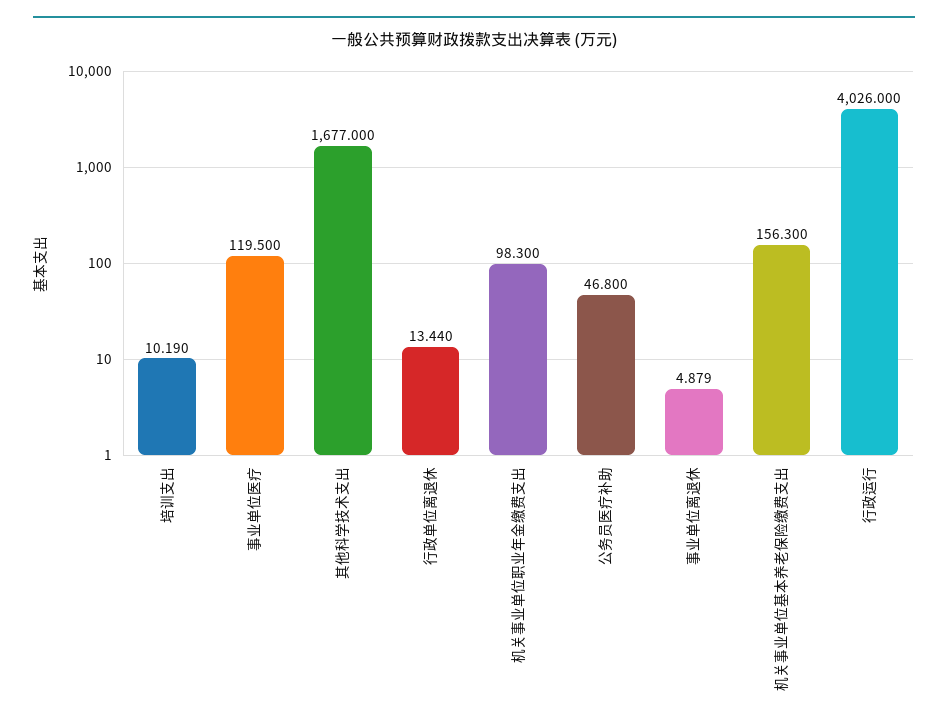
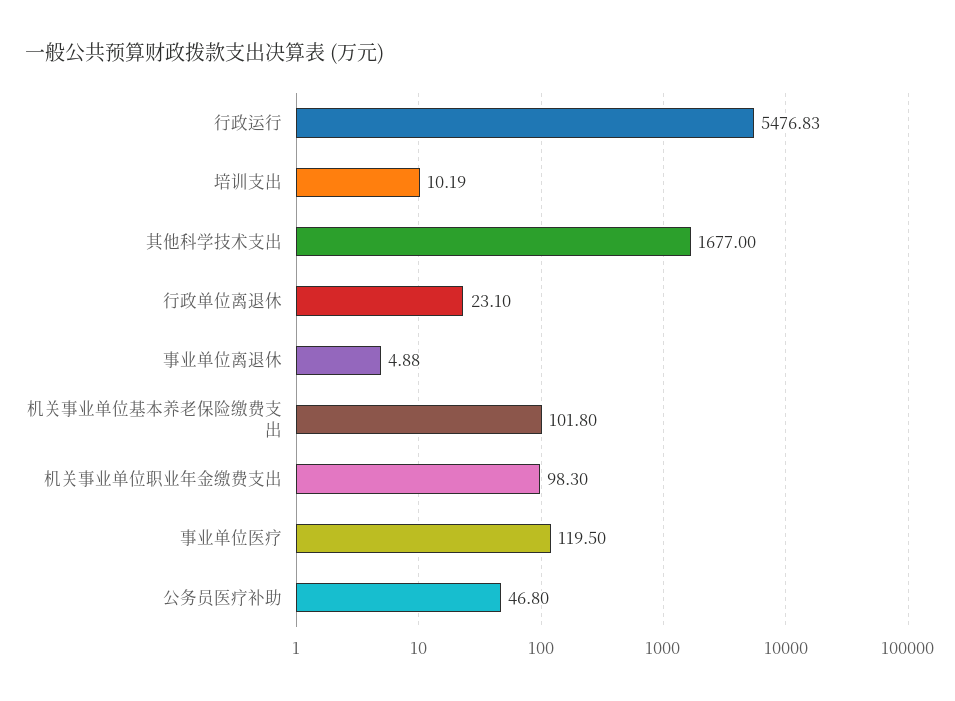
行政单位离退休: 13.44 -> 23.1
机关事业单位基本养老保险缴费支出: 156.3 -> 101.8
行政运行: 4026 -> 5476.83

